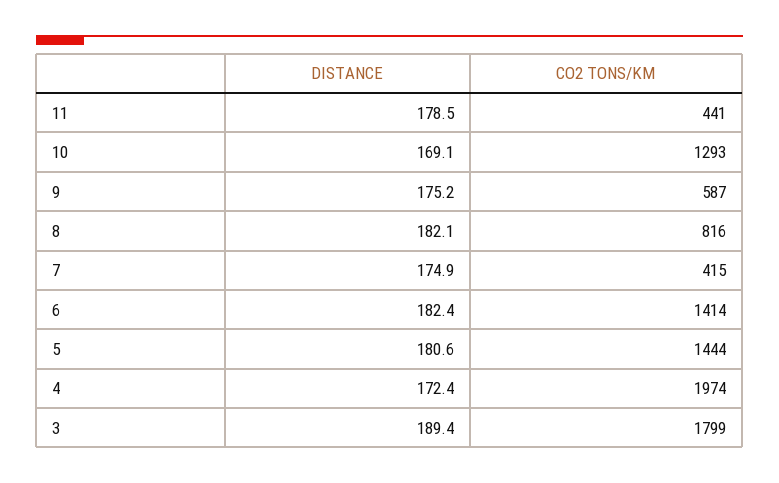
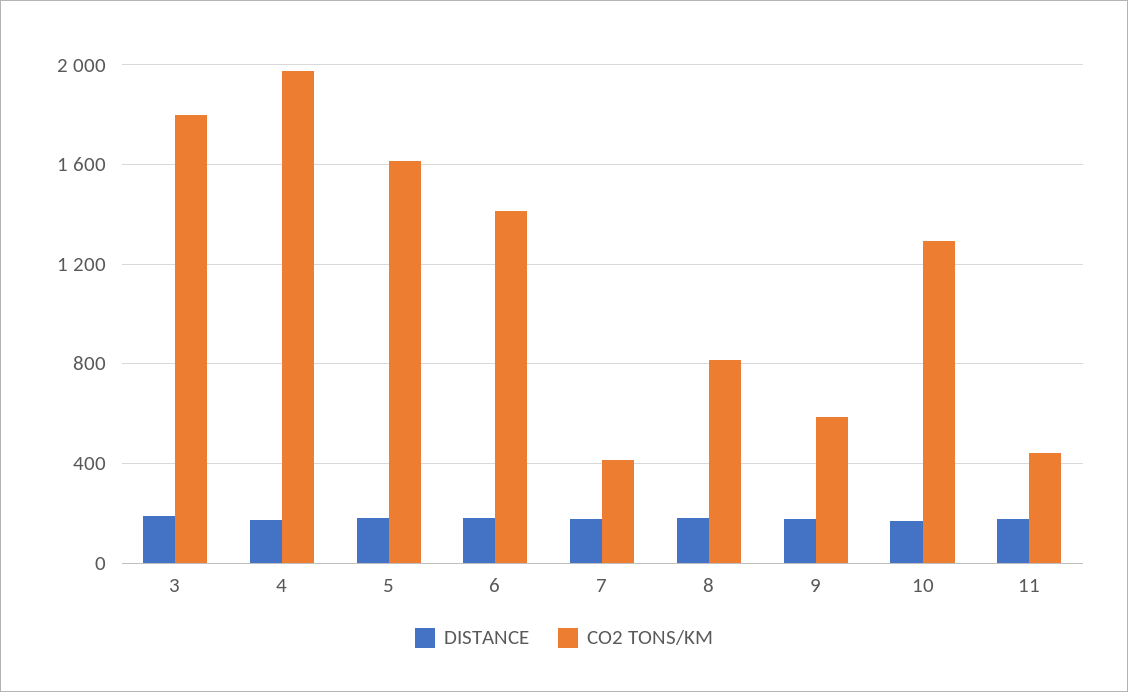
CO2 TONS/KM, 5: 1444 -> 1600

